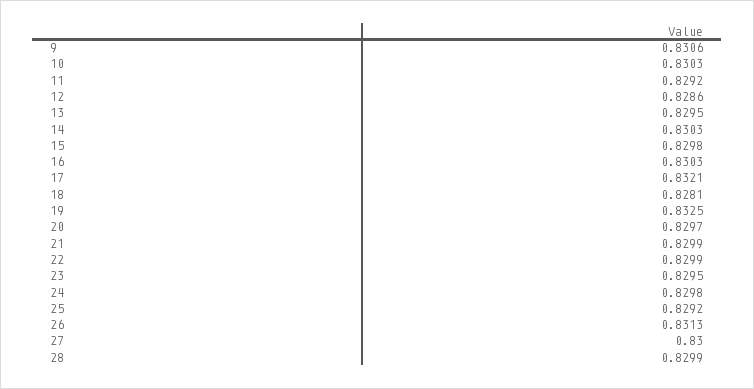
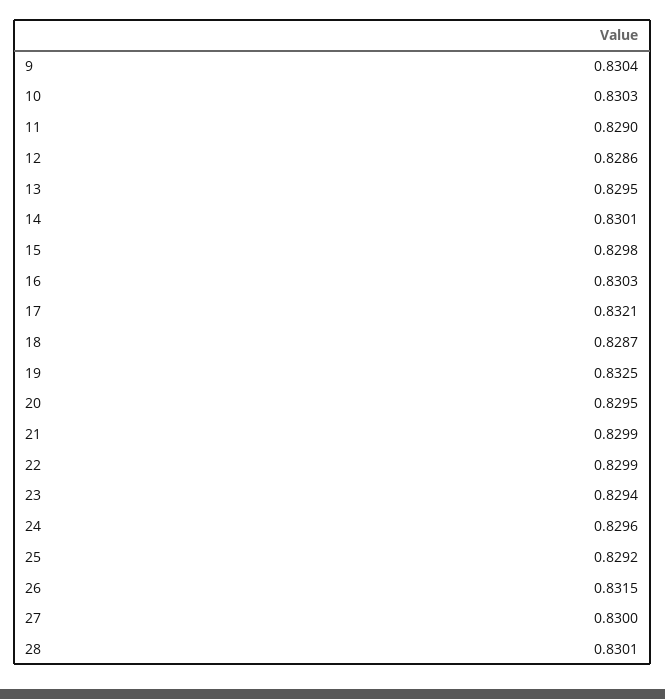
9: 0.8306 -> 0.8304
11: 0.8292 -> 0.829
14: 0.8303 -> 0.8301
18: 0.8281 -> 0.8287
20: 0.8297 -> 0.8295
23: 0.8295 -> 0.8294
24: 0.8298 -> 0.8296
26: 0.8313 -> 0.8315
28: 0.8299 -> 0.8301

